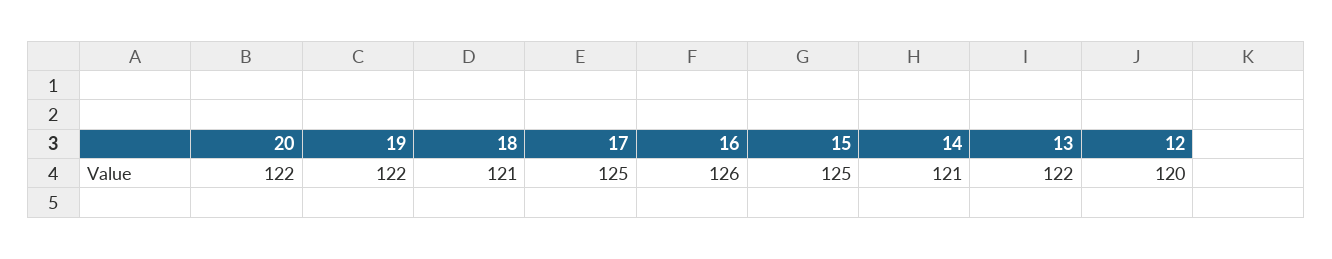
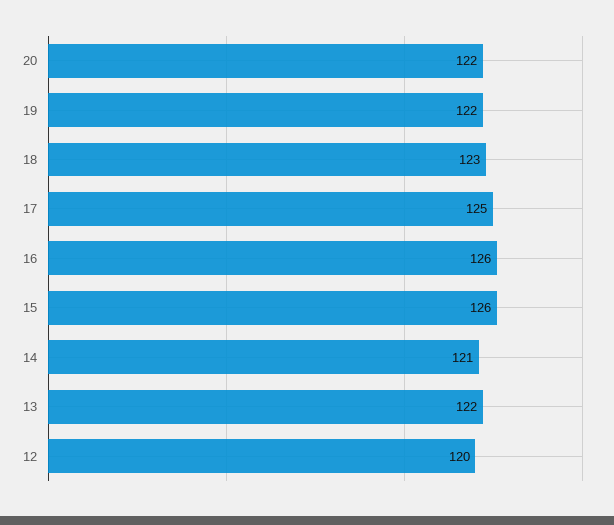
18: 121 -> 123
15: 125 -> 126

